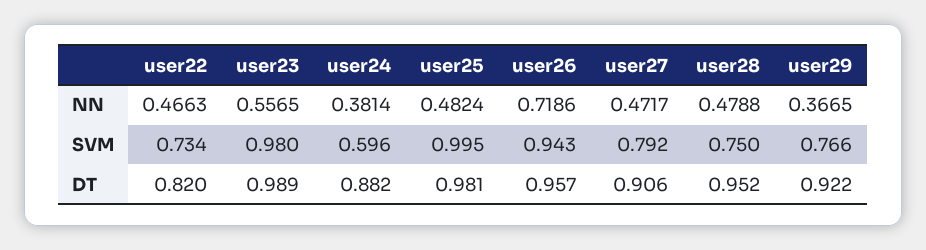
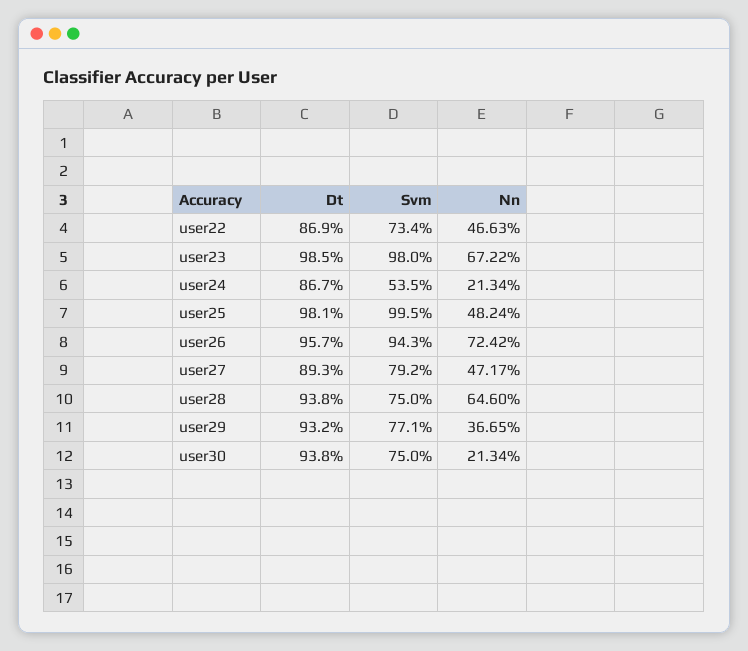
user23, NN: 0.5565 -> 0.6722
user24, NN: 0.3814 -> 0.2134
user26, NN: 0.7186 -> 0.7242
user28, NN: 0.4788 -> 0.646
user24, SVM: 0.596 -> 0.535
user29, SVM: 0.766 -> 0.771
user22, DT: 0.82 -> 0.869
user23, DT: 0.989 -> 0.985
user24, DT: 0.882 -> 0.867
user27, DT: 0.906 -> 0.893
user28, DT: 0.952 -> 0.938
user29, DT: 0.922 -> 0.932
user30, DT: none -> 0.938
user30, SVM: none -> 0.75
user30, NN: none -> 0.2134

